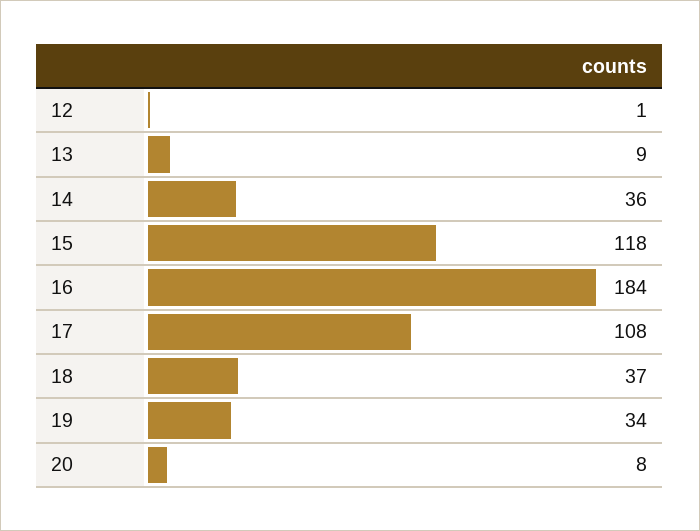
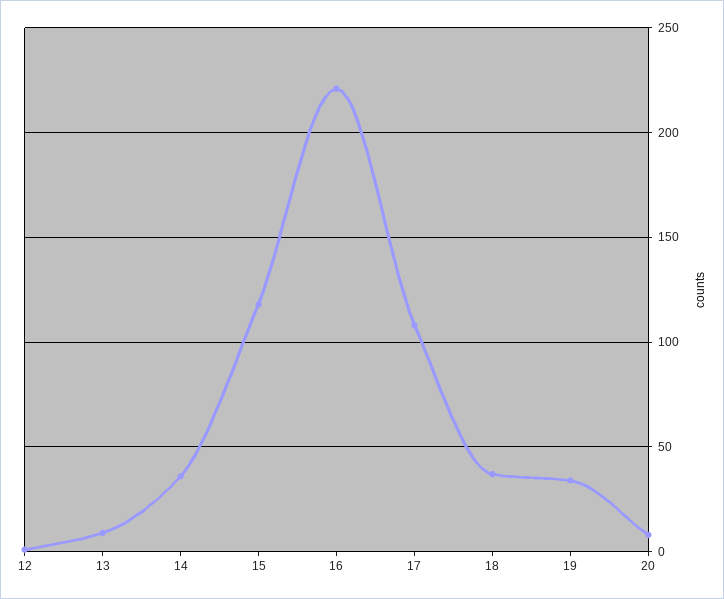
16: 184 -> 220

